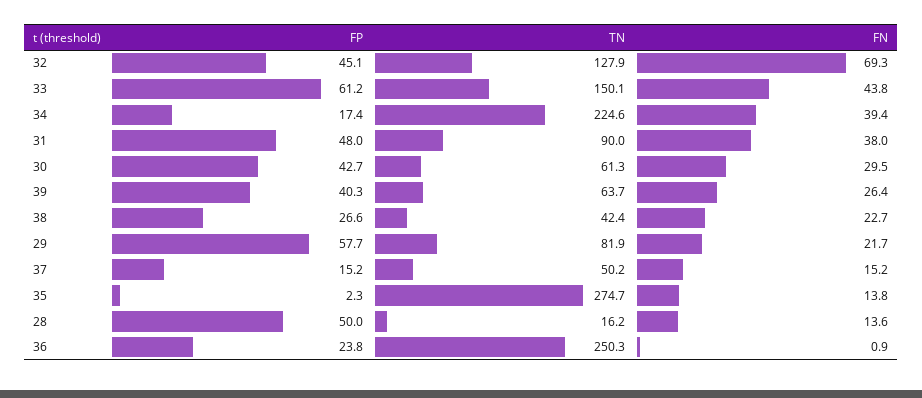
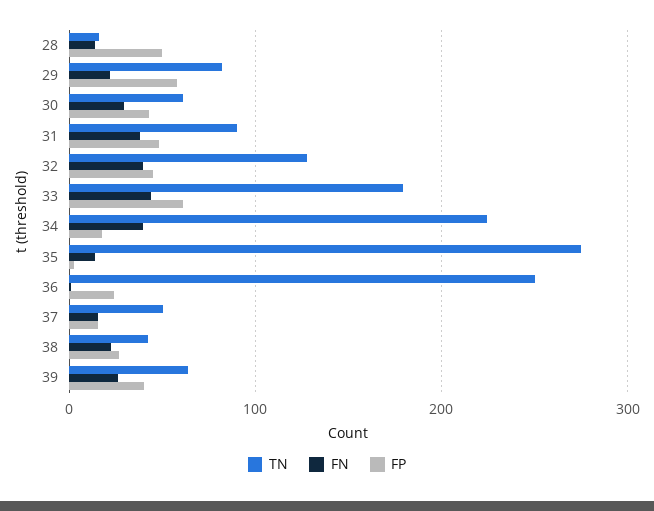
FN, 32: 69.3 -> 40
TN, 33: 150.1 -> 180

